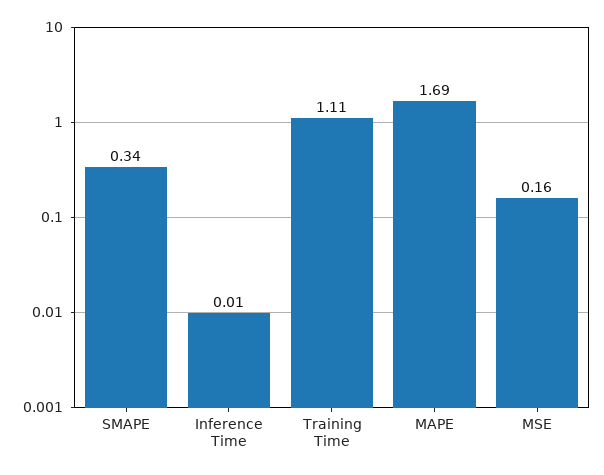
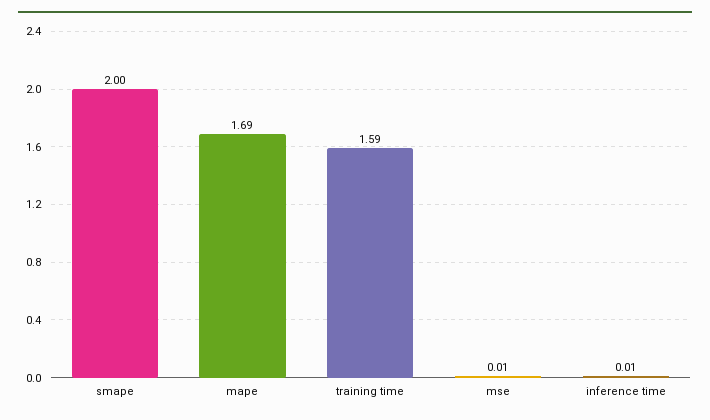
SMAPE: 0.34 -> 2
Training Time: 1.11 -> 1.59
MSE: 0.16 -> 0.01

